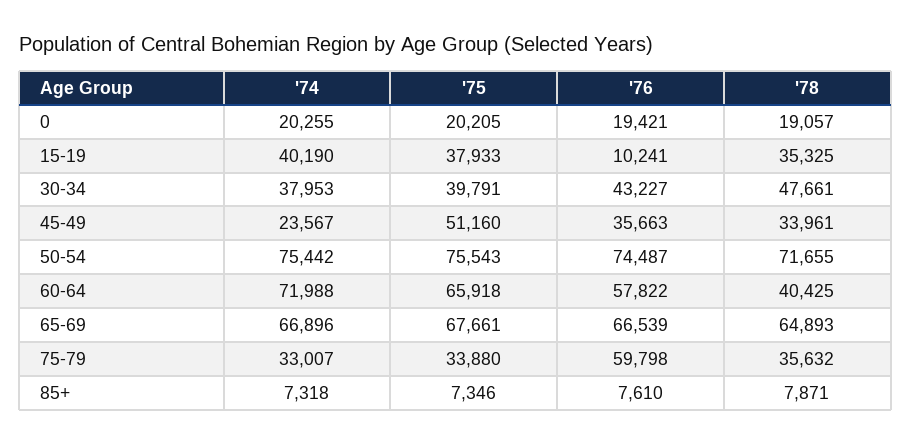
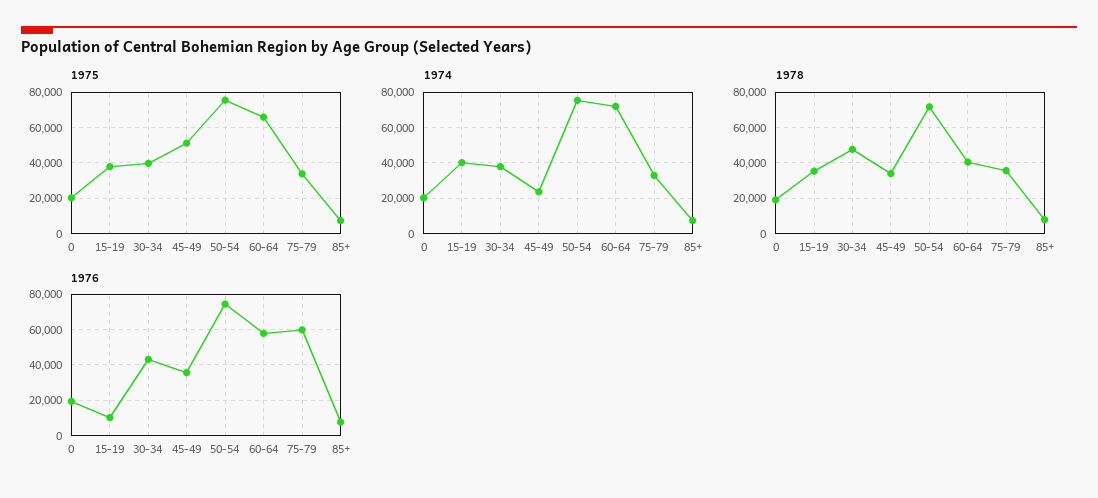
'74, 65-69: 66896 -> none
'75, 65-69: 67661 -> none
'76, 65-69: 66539 -> none
'78, 65-69: 64893 -> none

